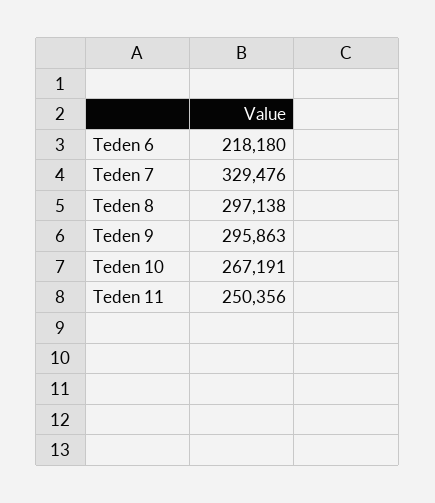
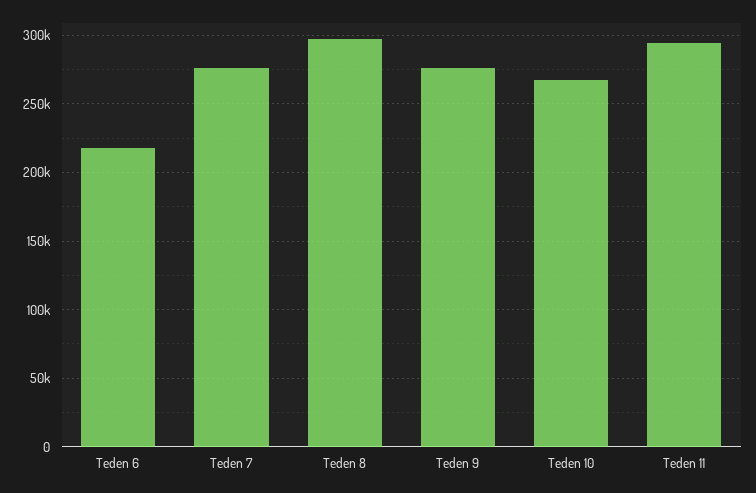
Teden 7: 329476 -> 275000
Teden 9: 295863 -> 275000
Teden 11: 250356 -> 295000

